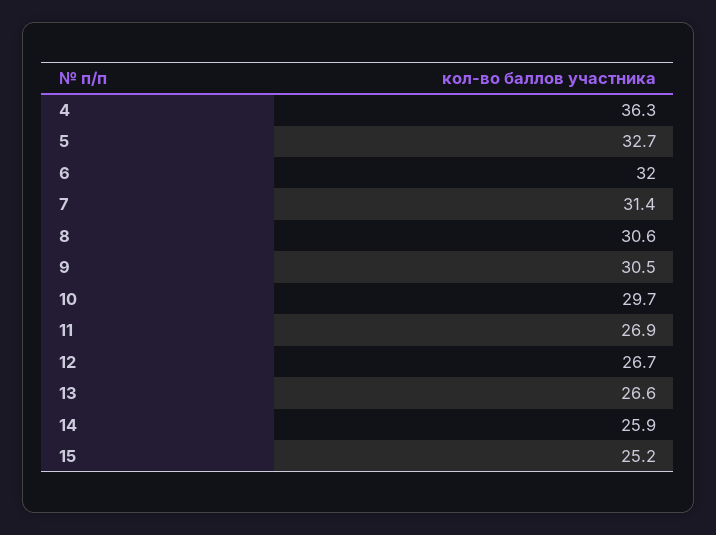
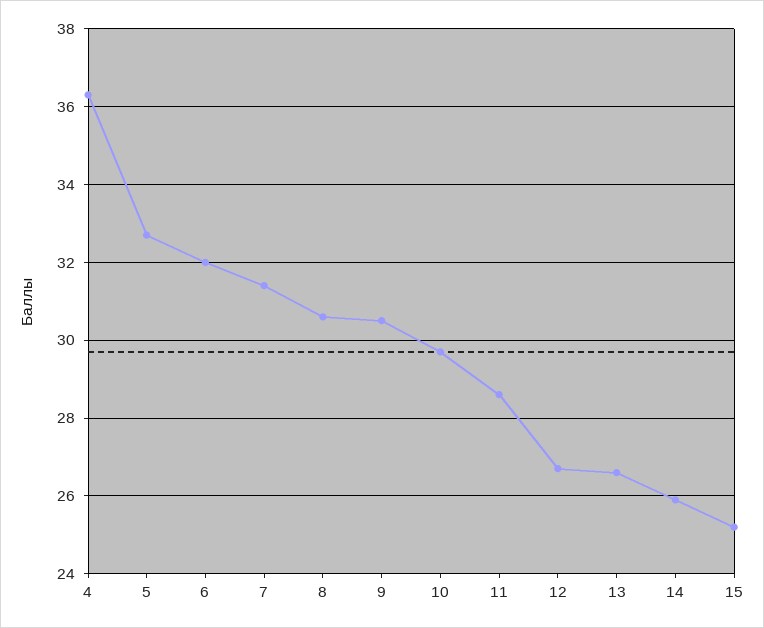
11: 26.9 -> 28.5

